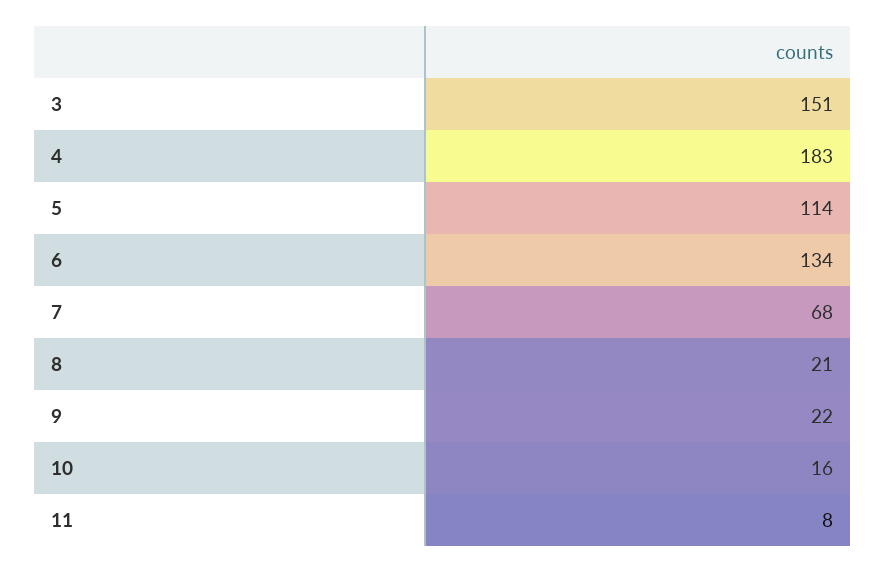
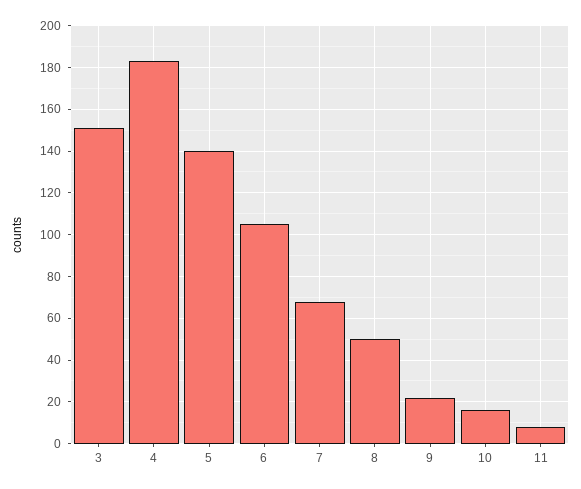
5: 114 -> 140
6: 134 -> 105
8: 21 -> 50

